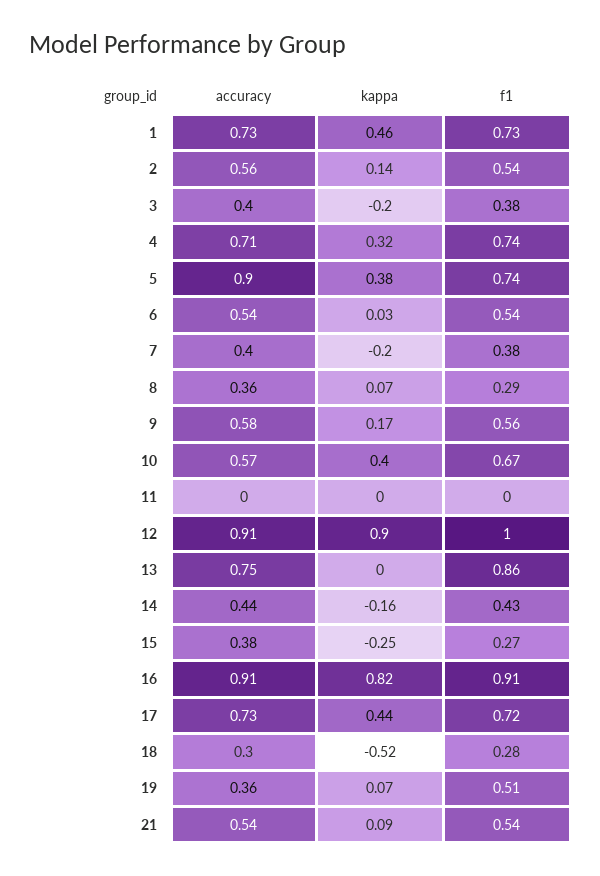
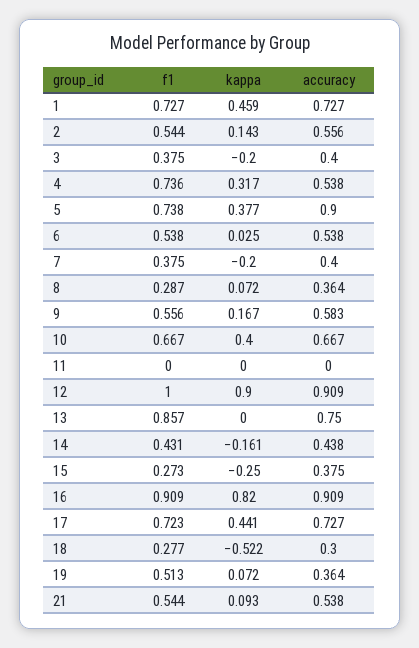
accuracy, 4: 0.71 -> 0.538
accuracy, 10: 0.57 -> 0.667

